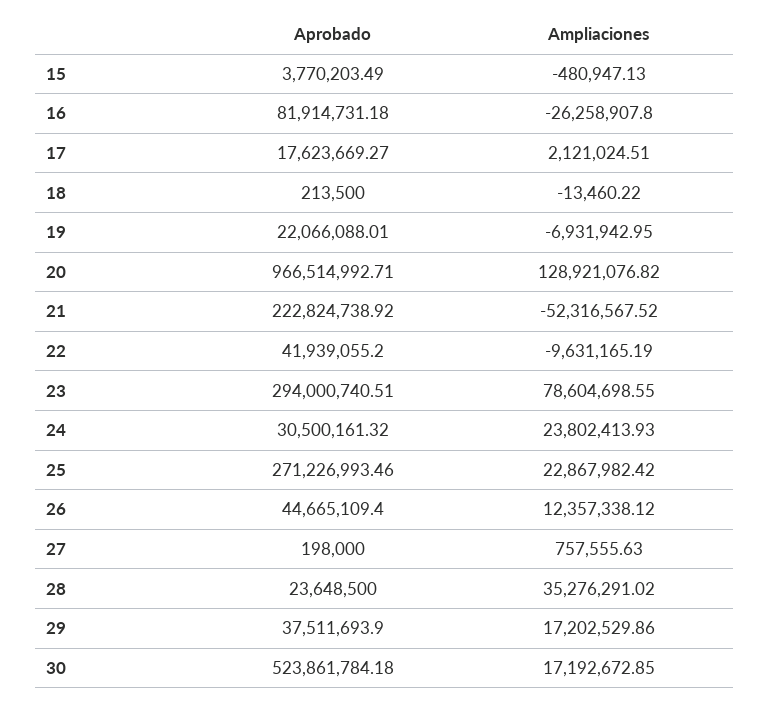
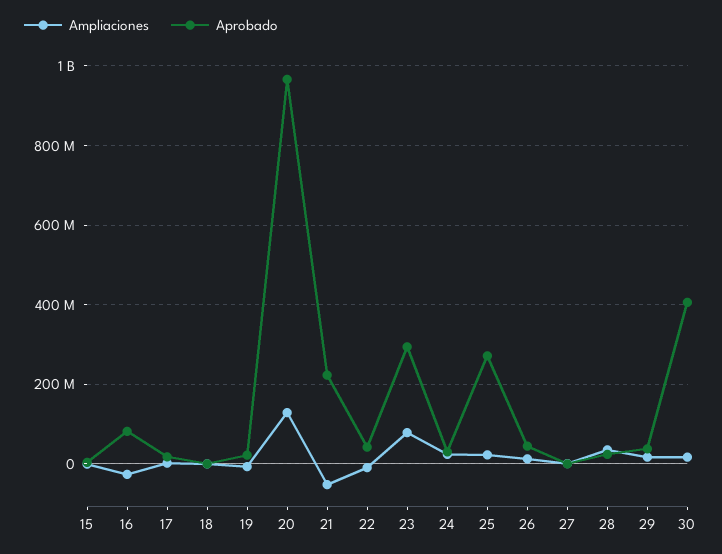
Aprobado, 30: 523861784.18 -> 400000000

